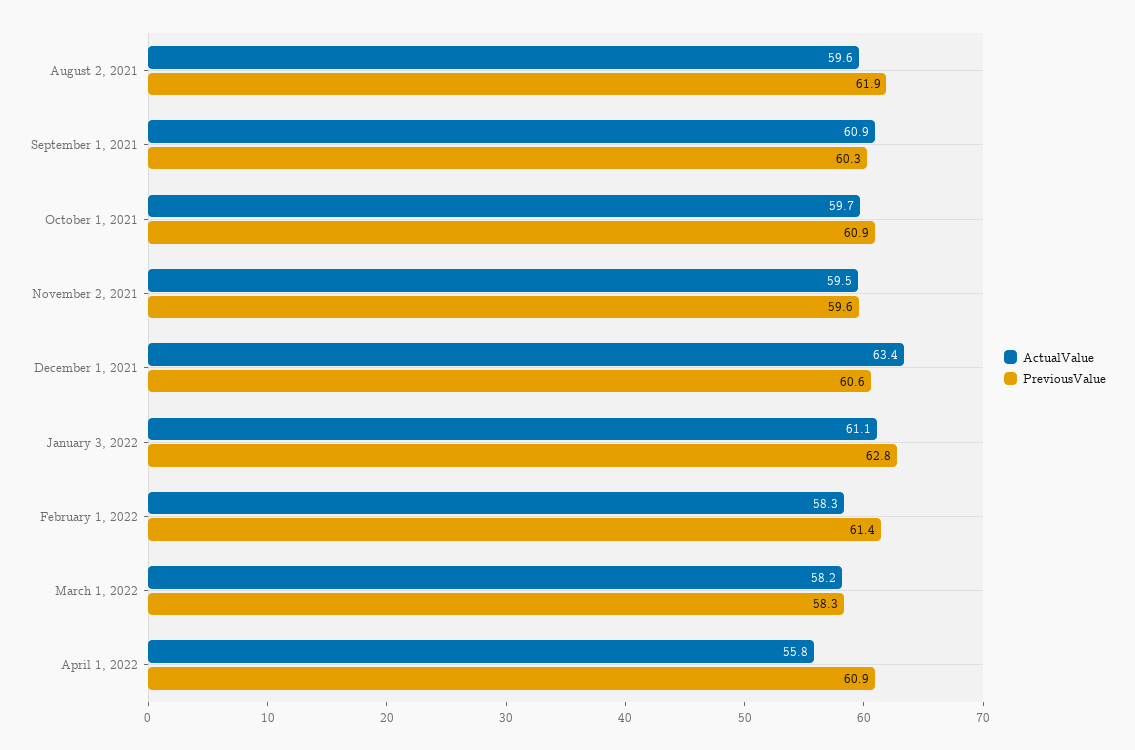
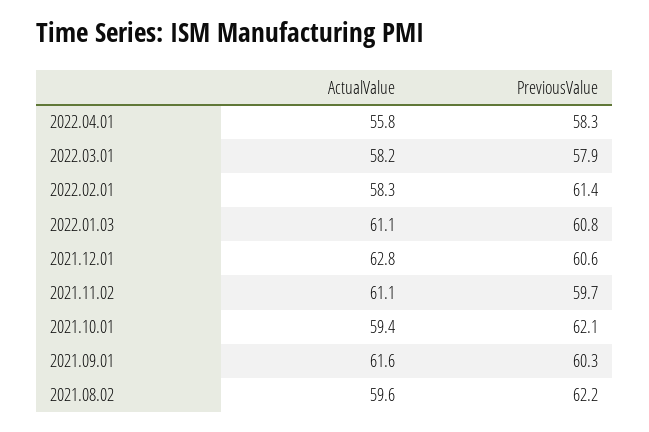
PreviousValue, August 2, 2021: 61.9 -> 62.2
ActualValue, September 1, 2021: 60.9 -> 61.6
ActualValue, October 1, 2021: 59.7 -> 59.4
PreviousValue, October 1, 2021: 60.9 -> 62.1
ActualValue, November 2, 2021: 59.5 -> 61.1
PreviousValue, November 2, 2021: 59.6 -> 59.7
ActualValue, December 1, 2021: 63.4 -> 62.8
PreviousValue, January 3, 2022: 62.8 -> 60.8
PreviousValue, March 1, 2022: 58.3 -> 57.9
PreviousValue, April 1, 2022: 60.9 -> 58.3

